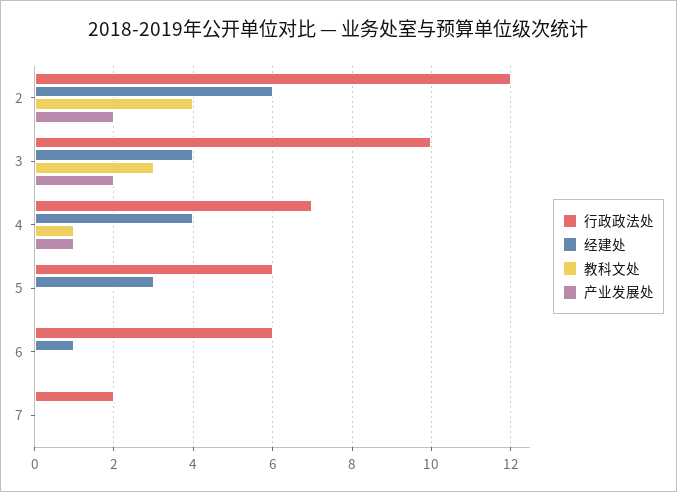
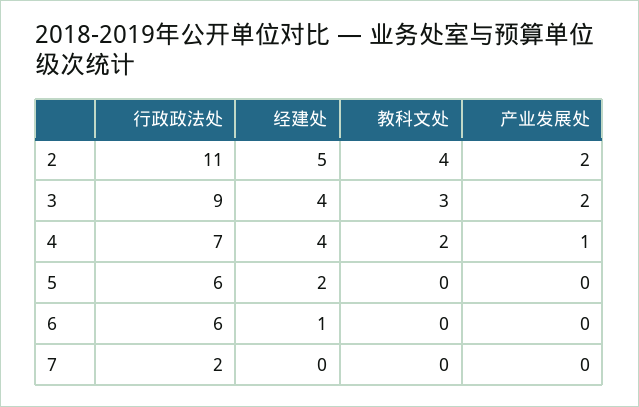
行政政法处, 2: 12 -> 11
经建处, 2: 6 -> 5
行政政法处, 3: 10 -> 9
教科文处, 4: 1 -> 2
经建处, 5: 3 -> 2

